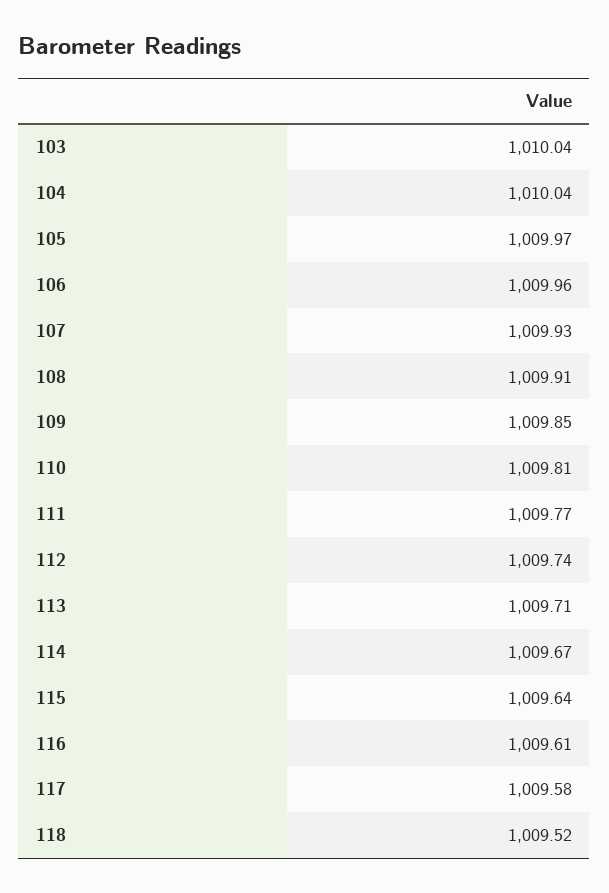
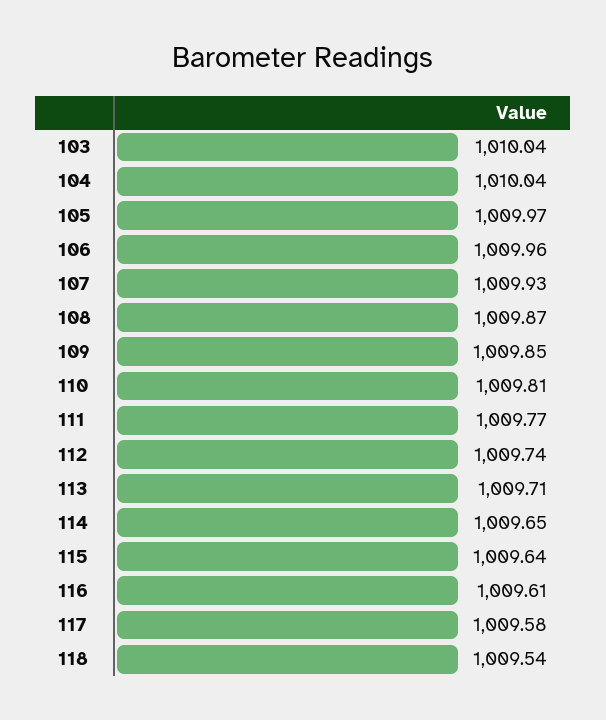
108: 1009.91 -> 1009.87
114: 1009.67 -> 1009.65
118: 1009.52 -> 1009.54

